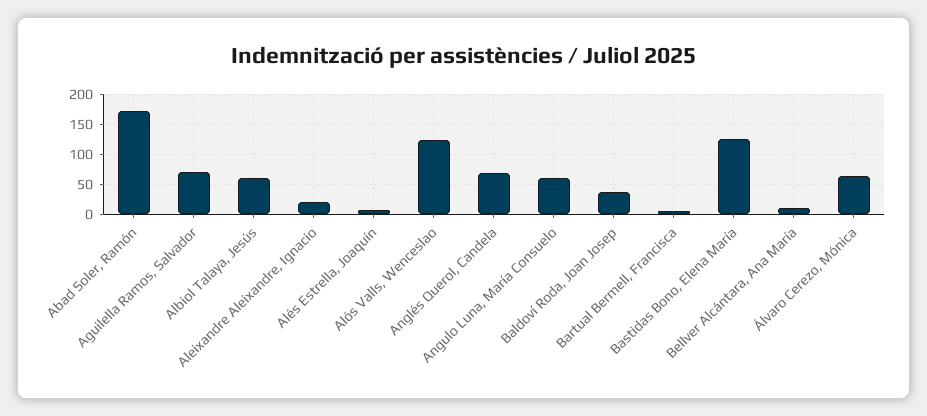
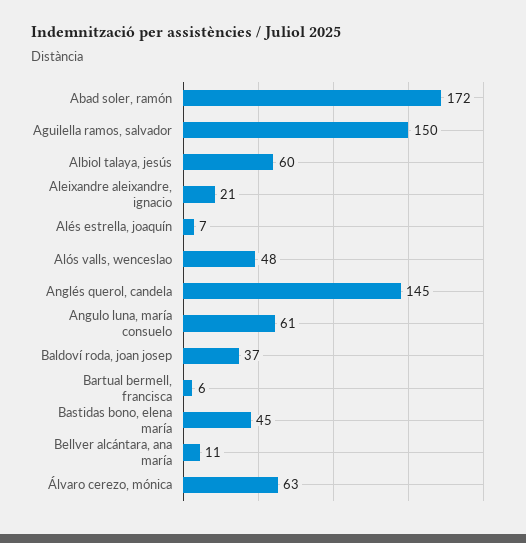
Aguilella Ramos, Salvador: 75 -> 150
Alós Valls, Wenceslao: 125 -> 48
Anglés Querol, Candela: 75 -> 145
Bastidas Bono, Elena María: 125 -> 45

